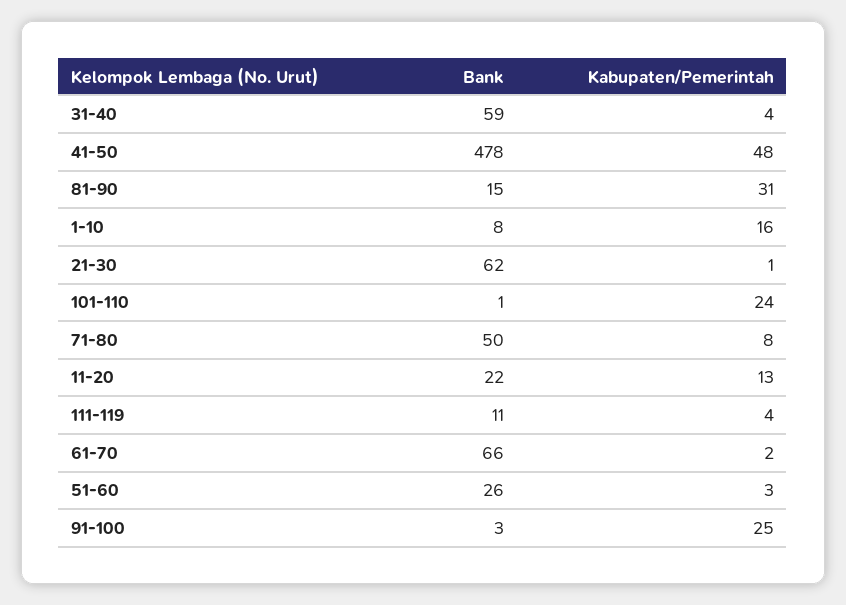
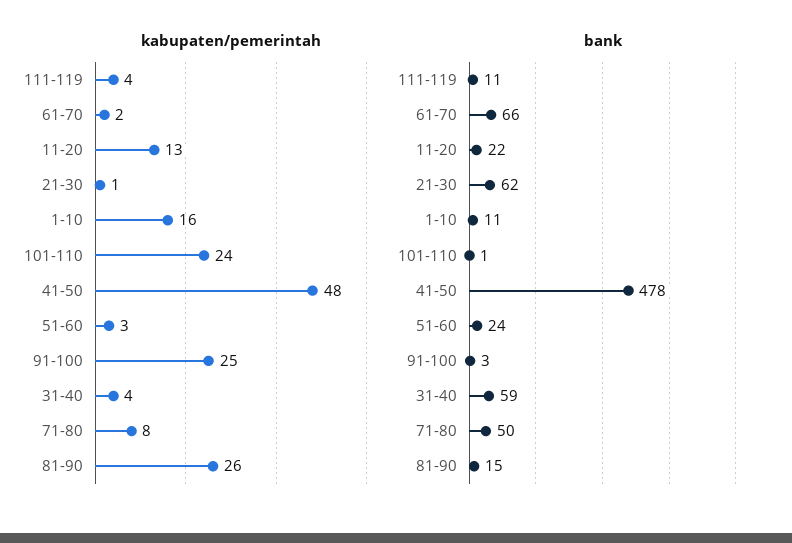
Kabupaten/Pemerintah, 81-90: 31 -> 26
Bank, 1-10: 8 -> 11
Bank, 51-60: 26 -> 24

